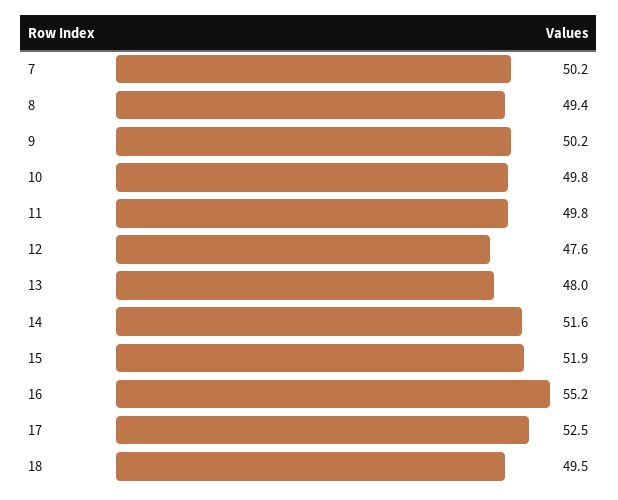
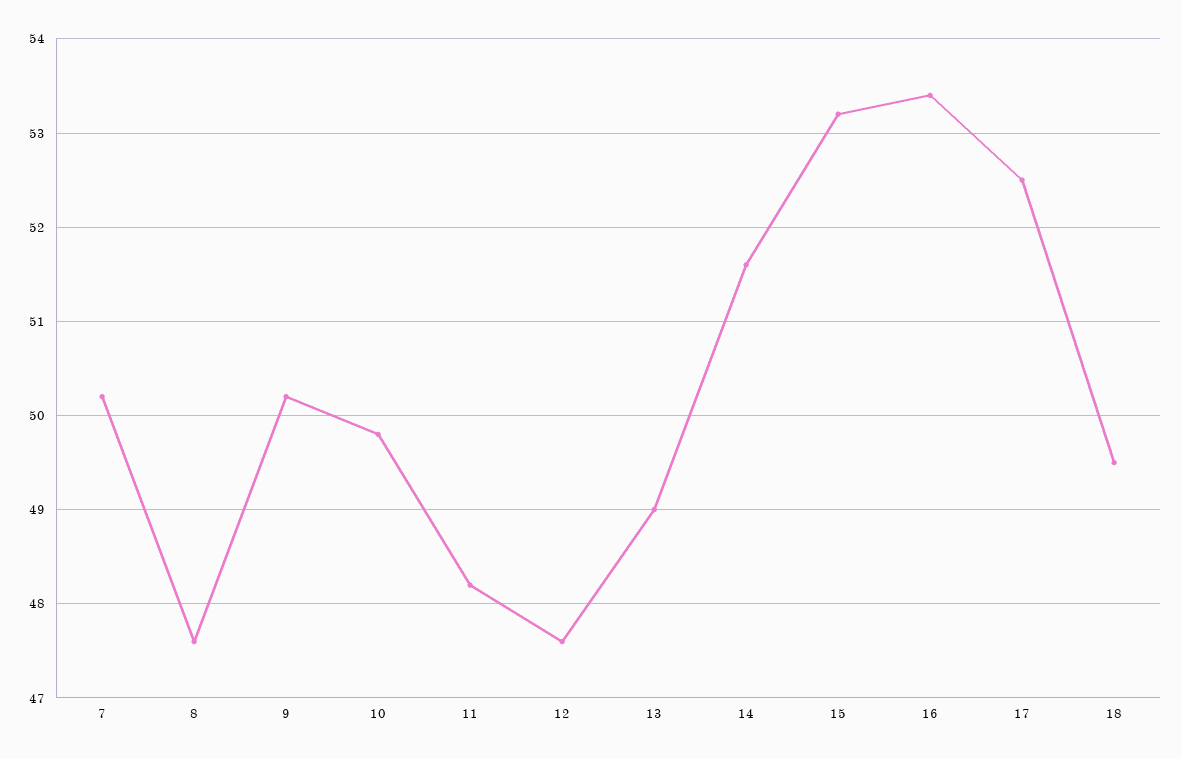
8: 49.4 -> 47.6
11: 49.8 -> 48.2
13: 48 -> 49
15: 51.9 -> 53.2
16: 55.2 -> 53.4

